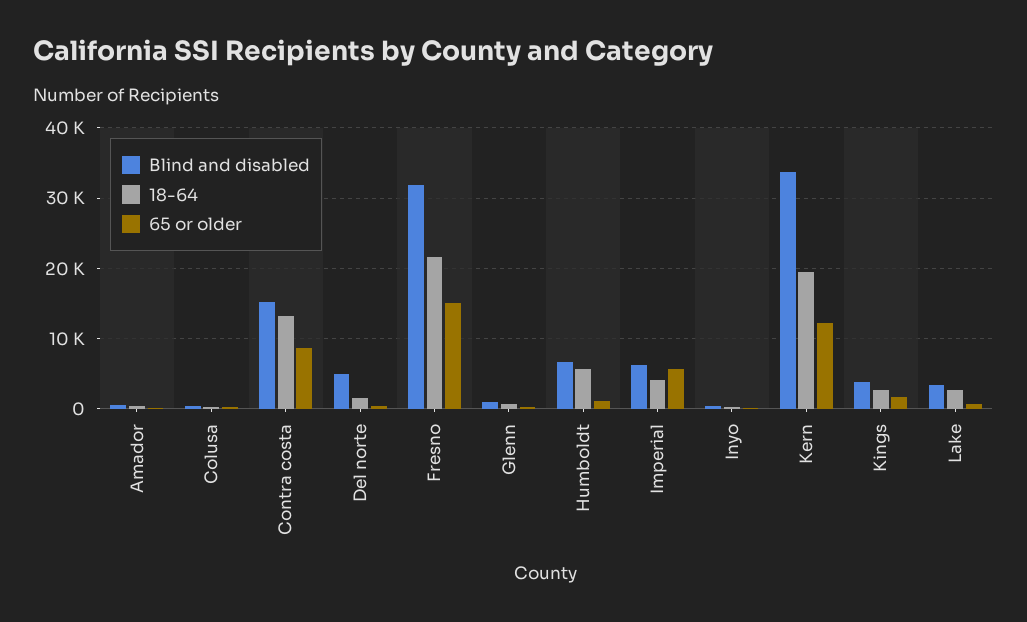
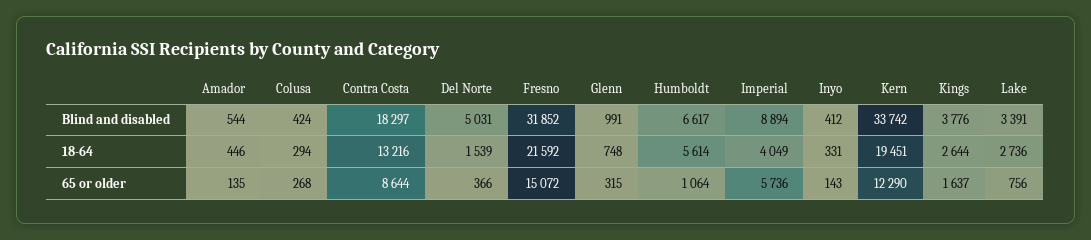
Blind and disabled, Contra costa: 15000 -> 18297
Blind and disabled, Imperial: 6000 -> 8894

